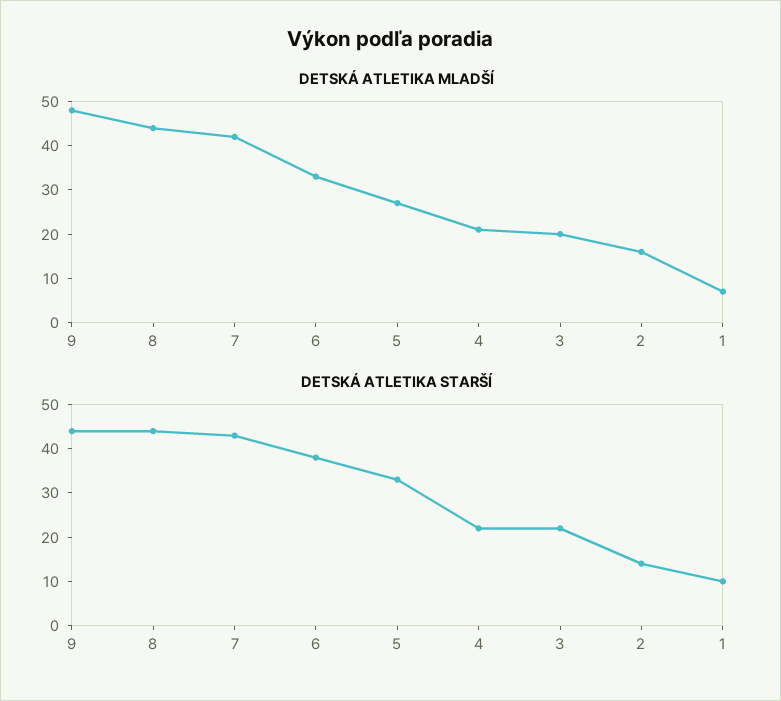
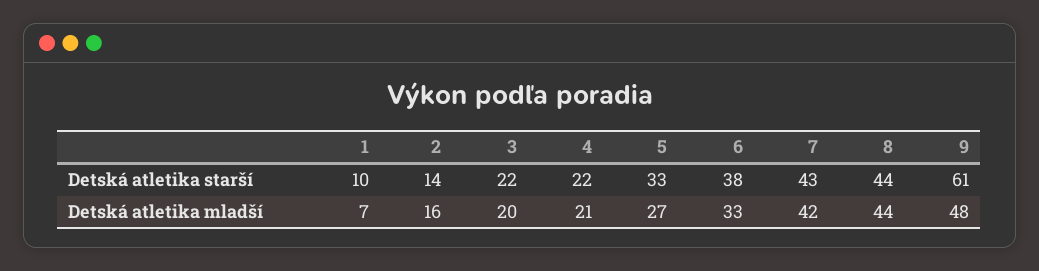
DETSKÁ ATLETIKA STARŠÍ, 9: 45 -> 61

